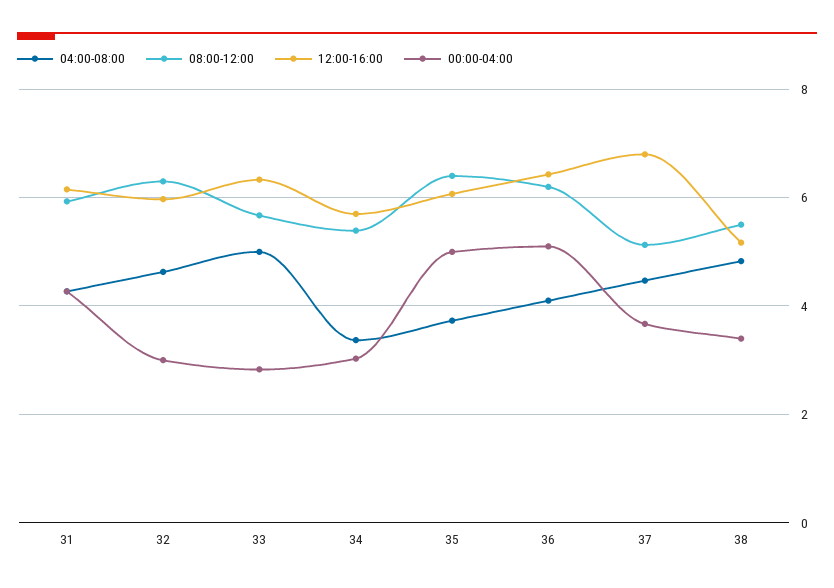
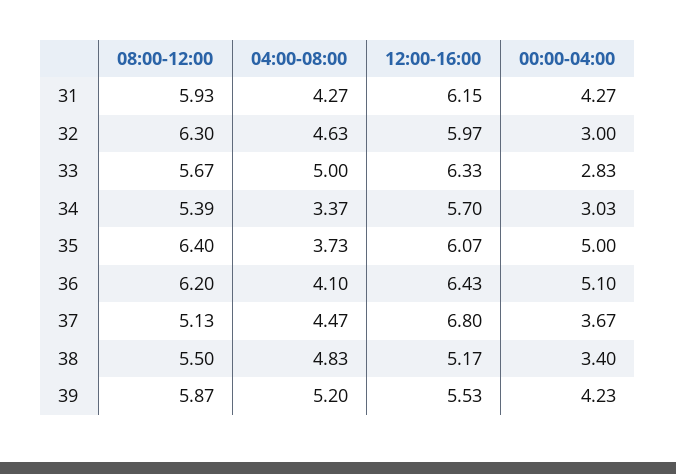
08:00-12:00, 39: none -> 5.87
04:00-08:00, 39: none -> 5.2
12:00-16:00, 39: none -> 5.53
00:00-04:00, 39: none -> 4.23

